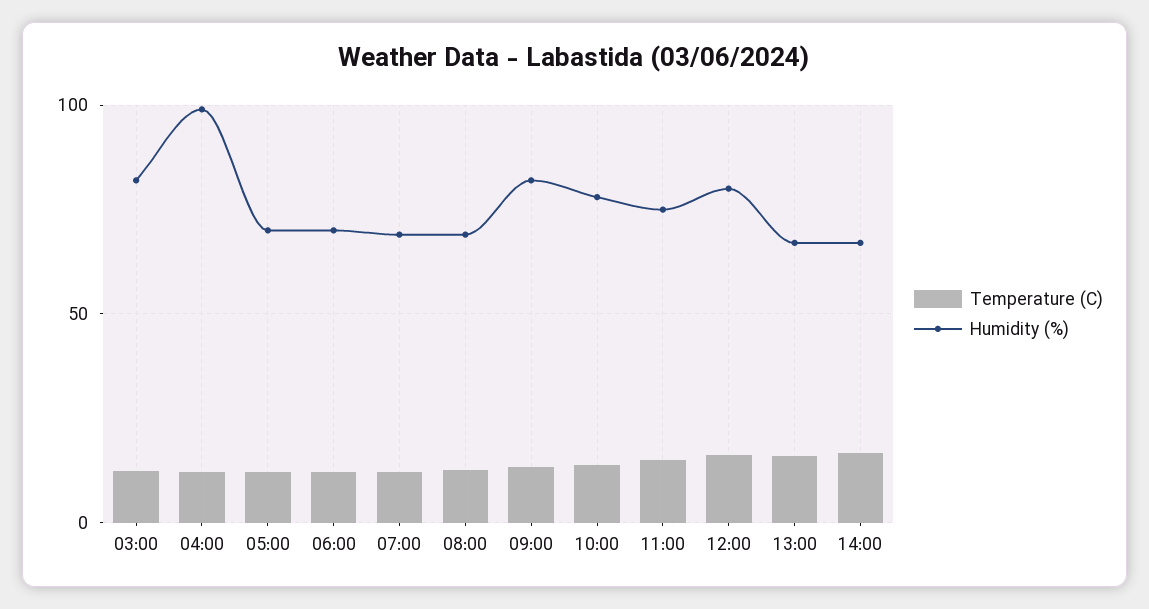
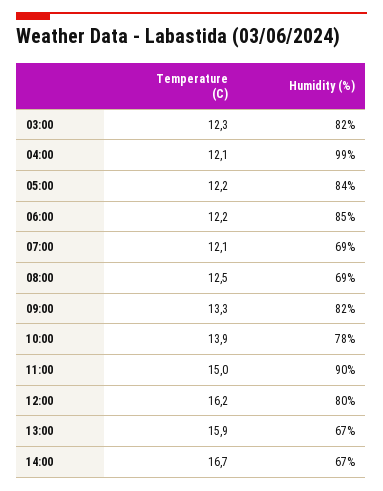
Humidity (%), 05:00: 70 -> 84
Humidity (%), 06:00: 70 -> 85
Humidity (%), 11:00: 75 -> 90

